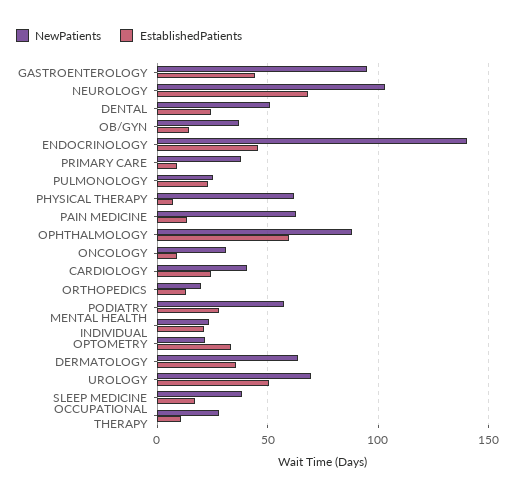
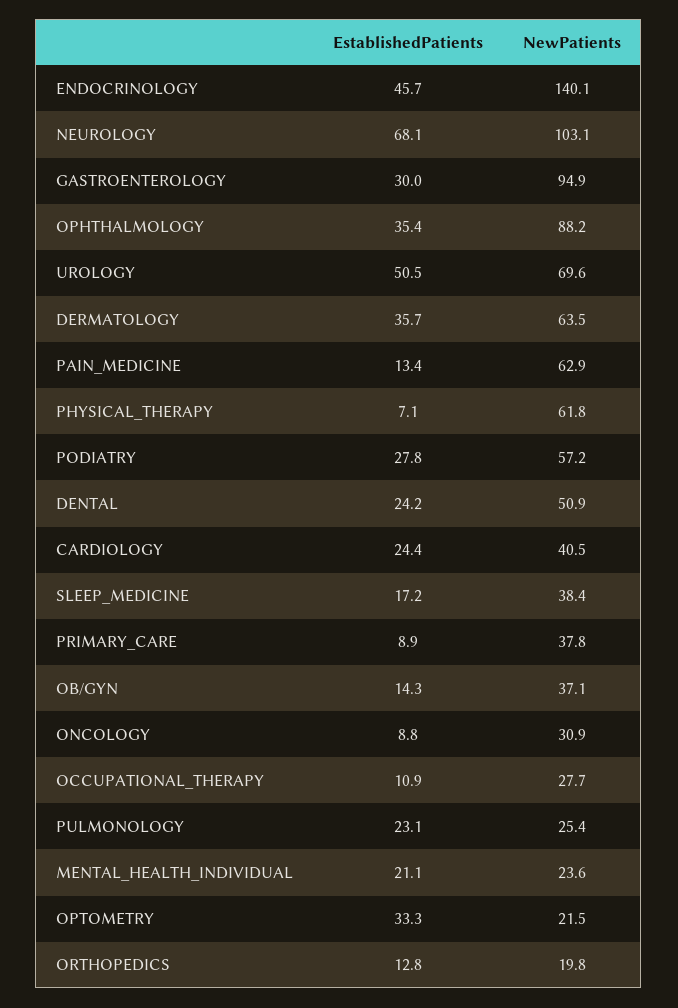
EstablishedPatients, GASTROENTEROLOGY: 45 -> 30
EstablishedPatients, OPHTHALMOLOGY: 60 -> 35.4

